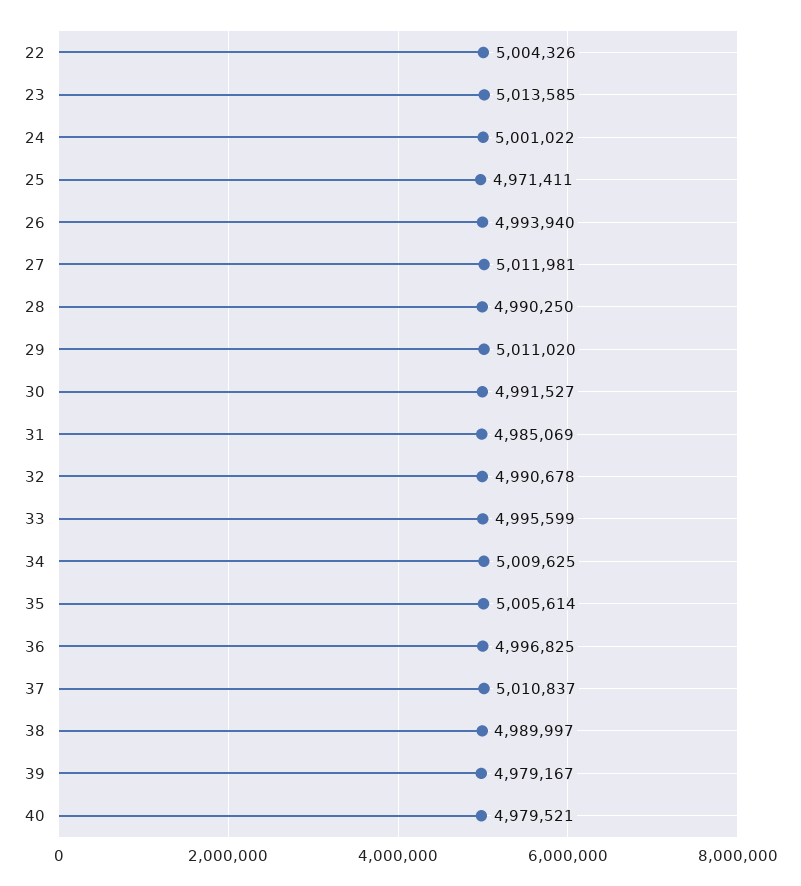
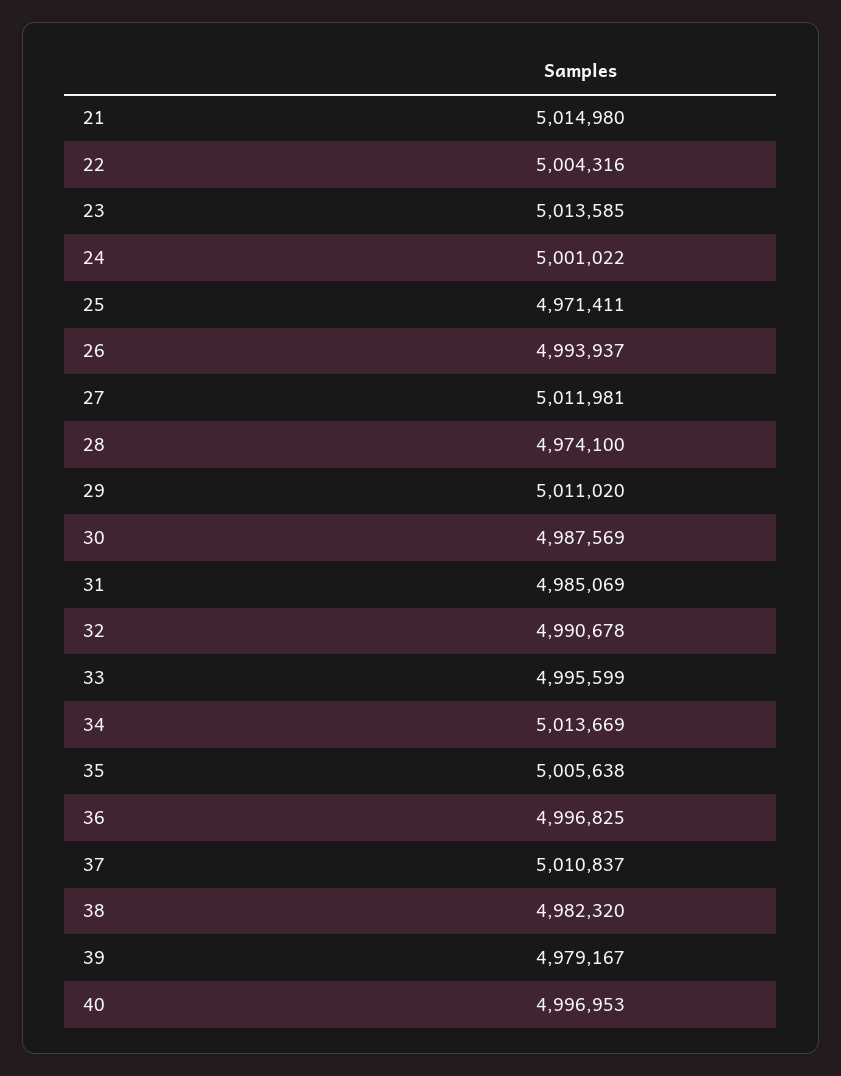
22: 5004326 -> 5004316
26: 4993940 -> 4993937
28: 4990250 -> 4974100
30: 4991527 -> 4987569
34: 5009625 -> 5013669
35: 5005614 -> 5005638
38: 4989997 -> 4982320
40: 4979521 -> 4996953
21: none -> 5014980

